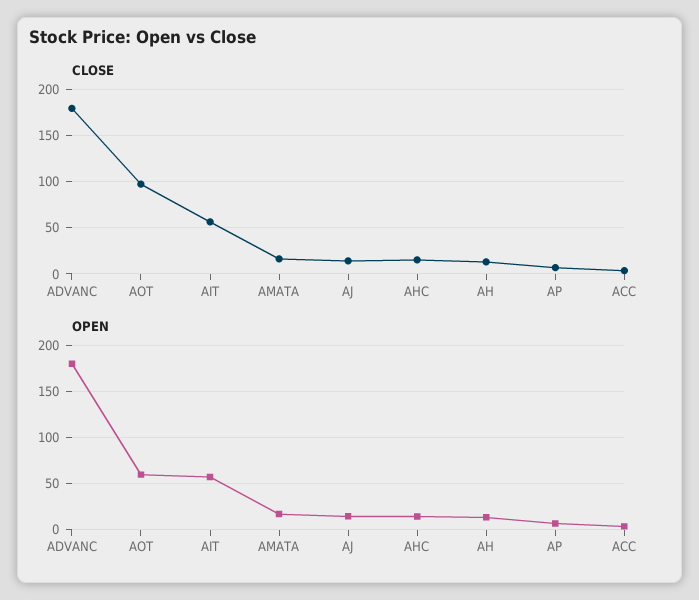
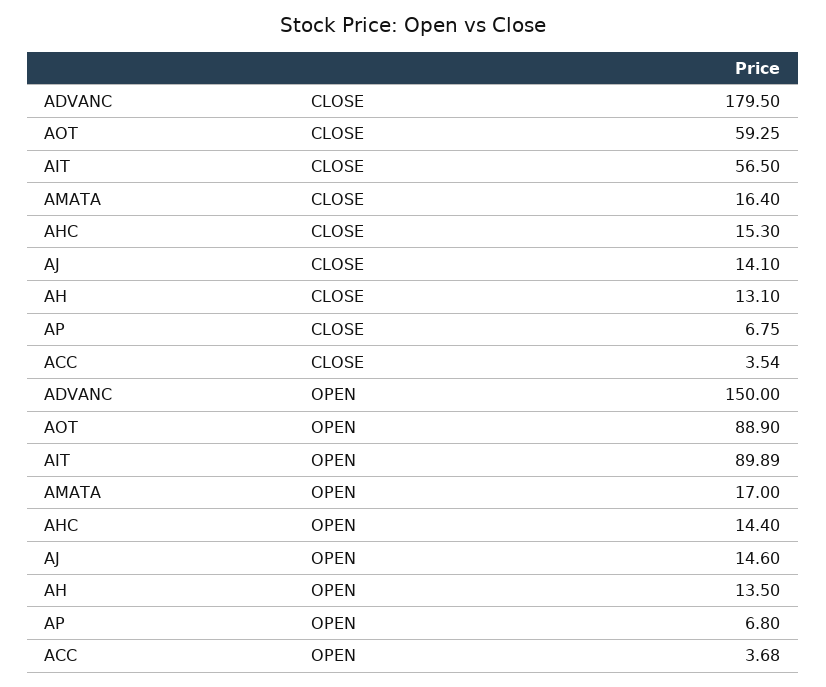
CLOSE, AOT: 100 -> 59.25
OPEN, ADVANC: 180 -> 150
OPEN, AOT: 60 -> 88.9
OPEN, AIT: 60 -> 89.89

